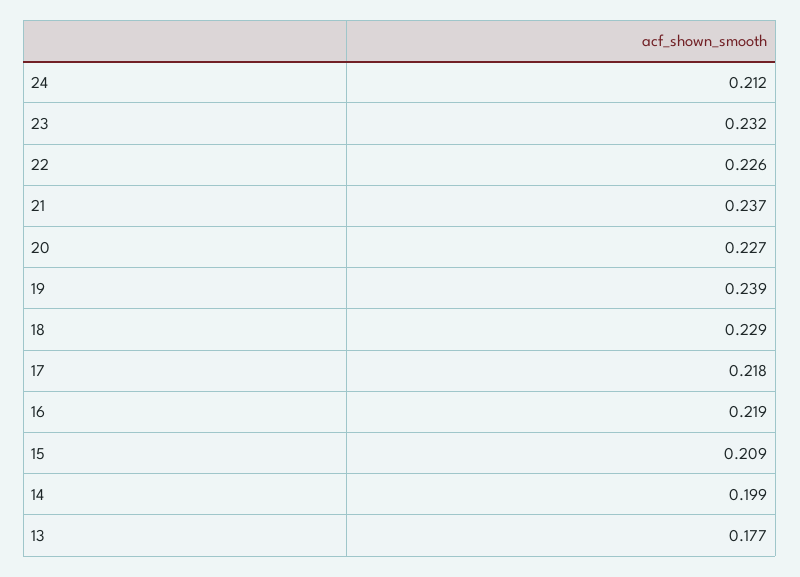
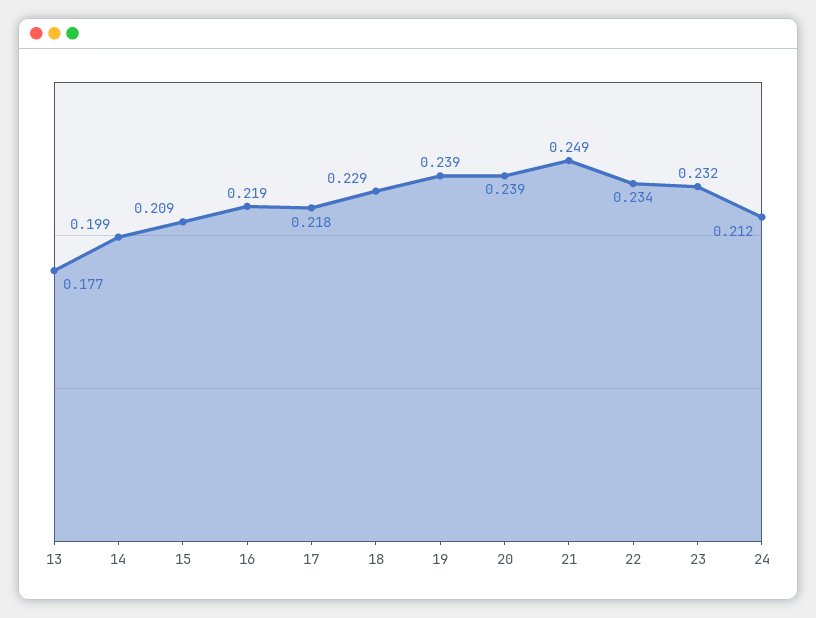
22: 0.226 -> 0.234
21: 0.237 -> 0.249
20: 0.227 -> 0.239

